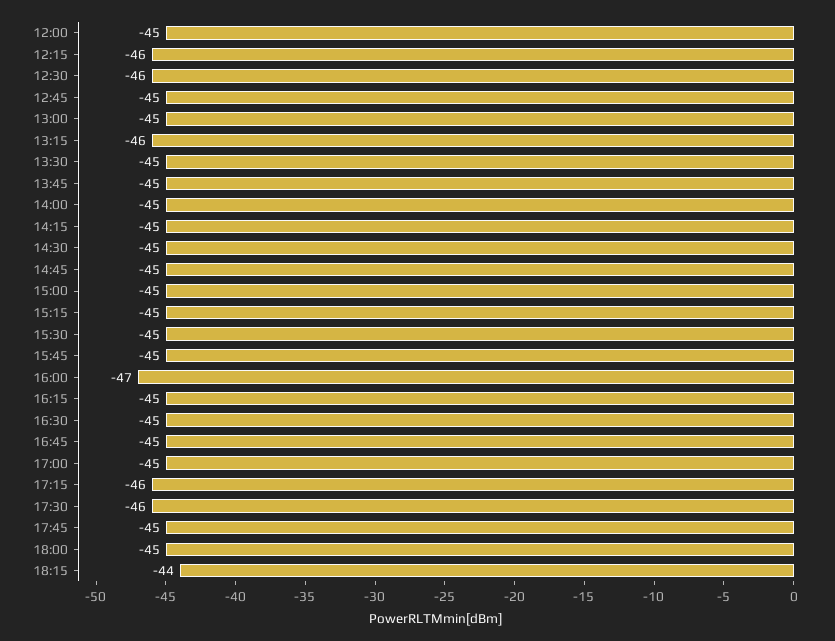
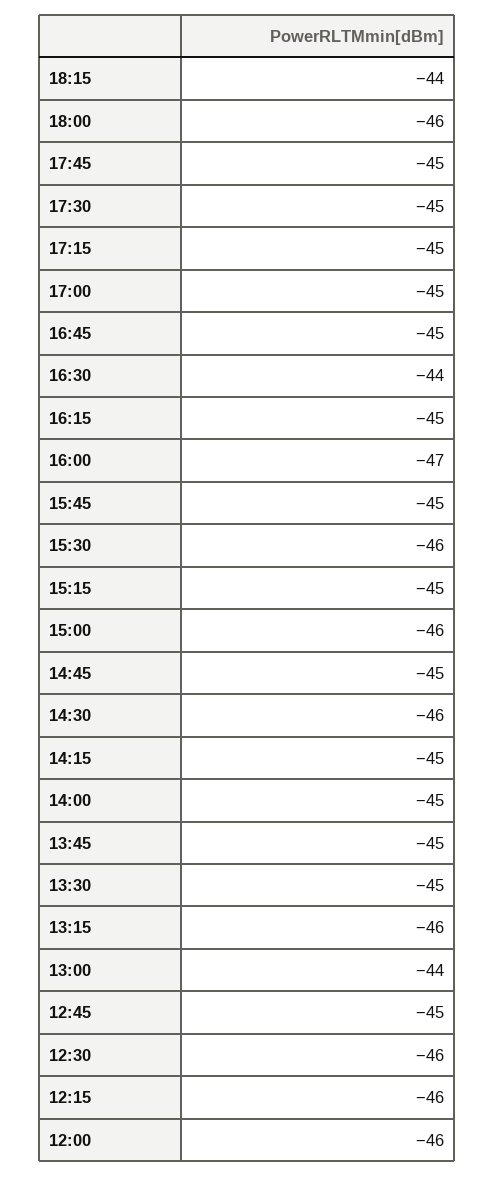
12:00: -45 -> -46
13:00: -45 -> -44
14:30: -45 -> -46
15:00: -45 -> -46
15:30: -45 -> -46
16:30: -45 -> -44
17:15: -46 -> -45
17:30: -46 -> -45
18:00: -45 -> -46

